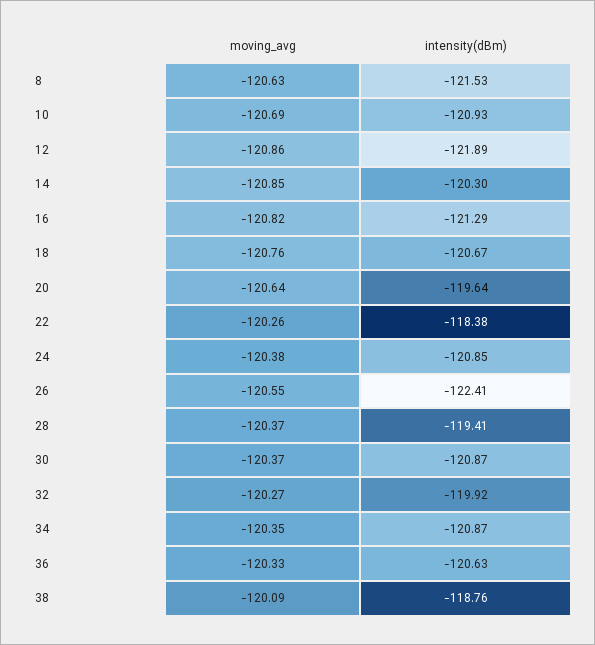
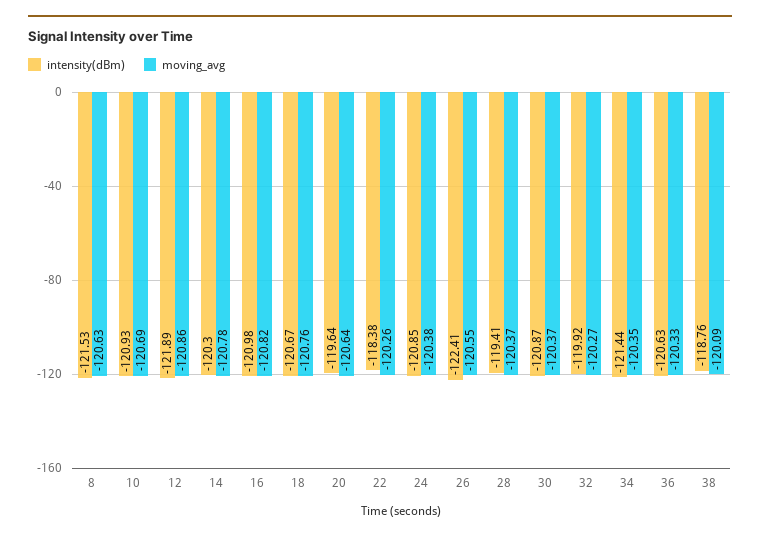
moving_avg, 14: -120.85 -> -120.78
intensity(dBm), 16: -121.29 -> -120.98
intensity(dBm), 34: -120.87 -> -121.44

